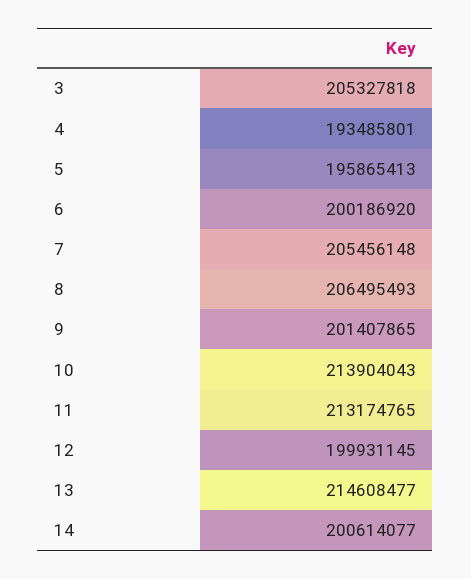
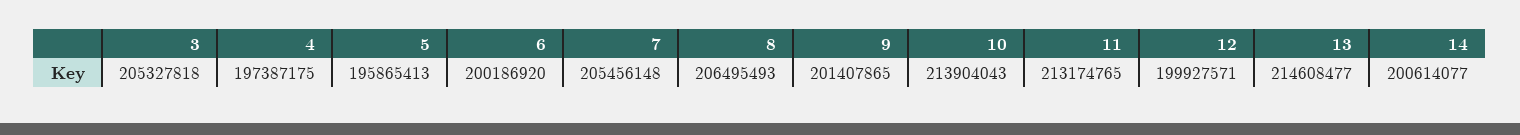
4: 193485801 -> 197387175
12: 199931145 -> 199927571

